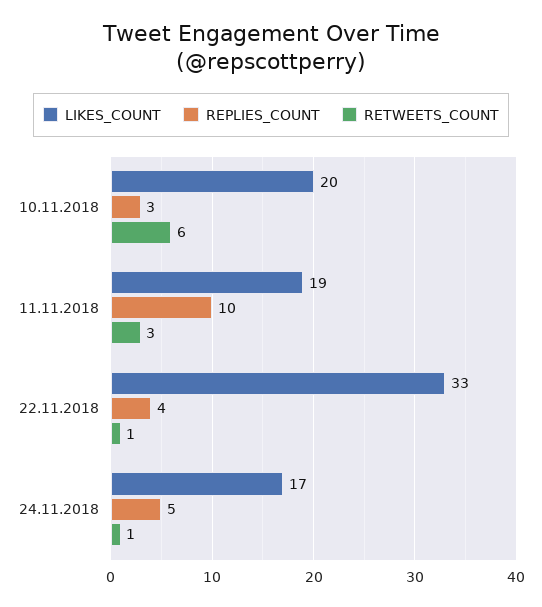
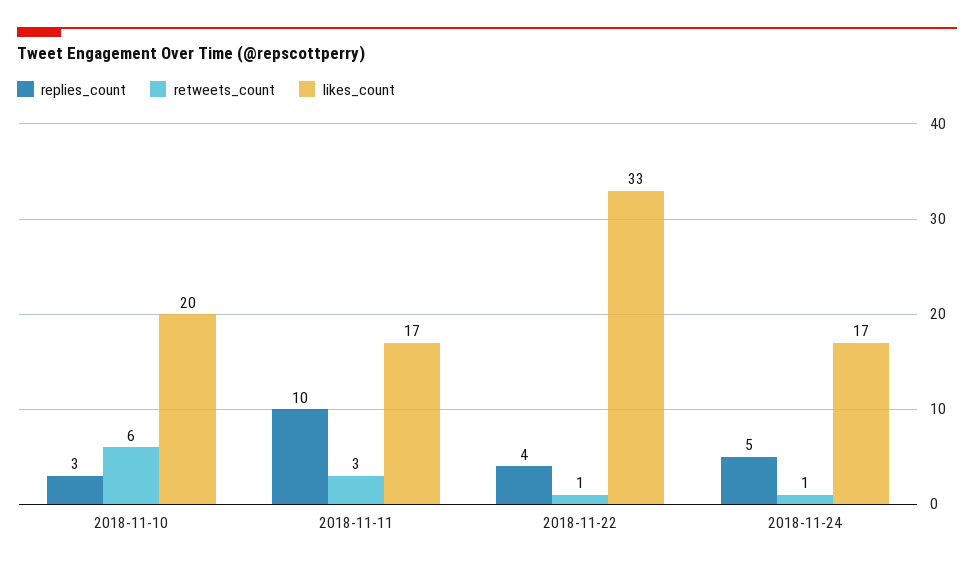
LIKES_COUNT, 11.11.2018: 19 -> 17

